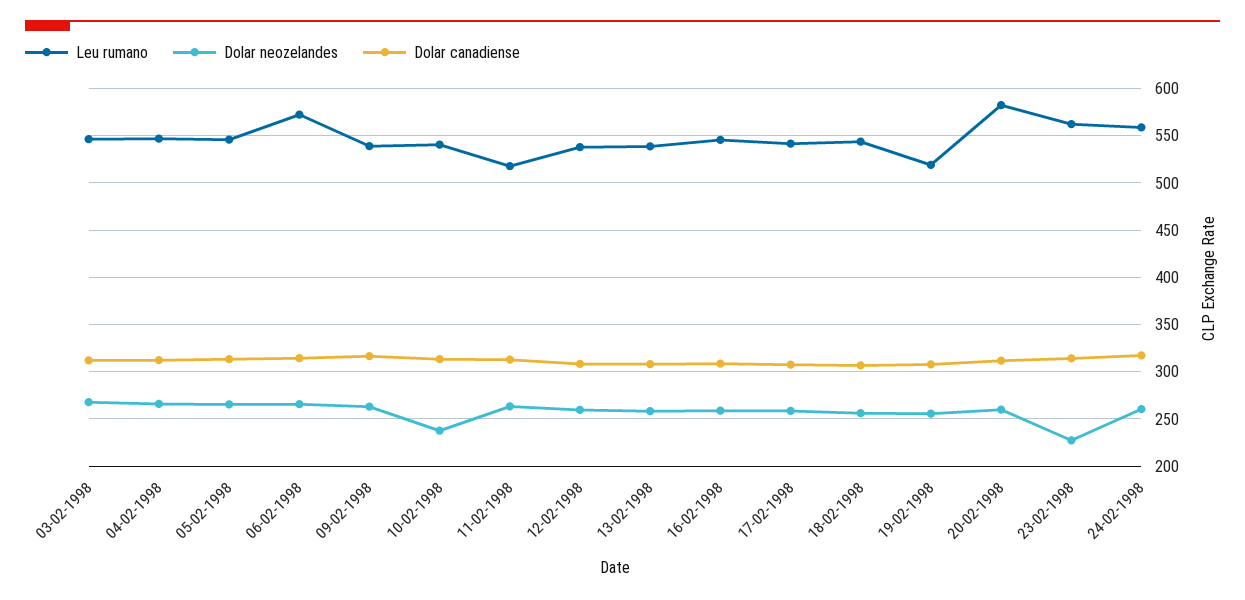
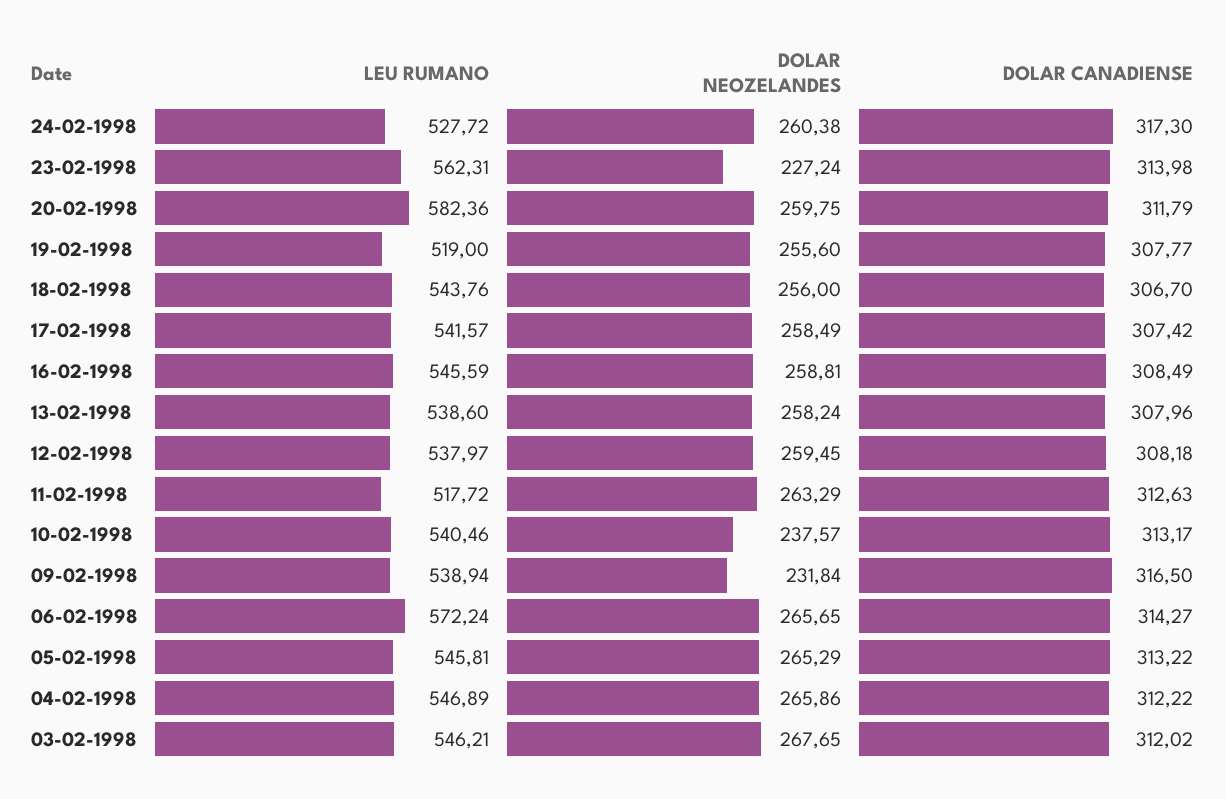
Dolar neozelandes, 09-02-1998: 260 -> 231.84
Leu rumano, 24-02-1998: 560 -> 527.72

